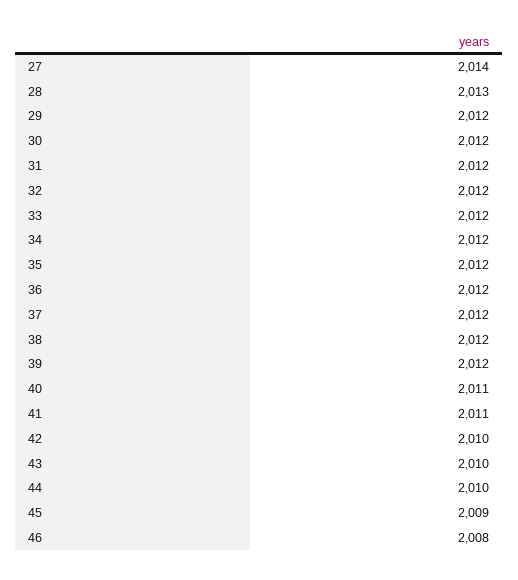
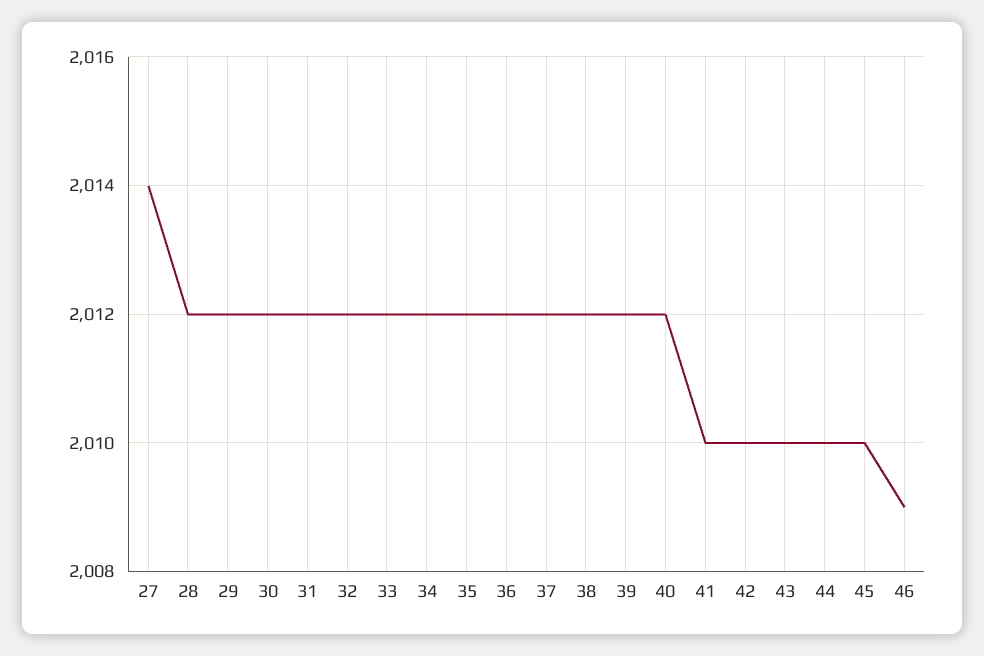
28: 2013 -> 2012
40: 2011 -> 2012
41: 2011 -> 2010
45: 2009 -> 2010
46: 2008 -> 2009

